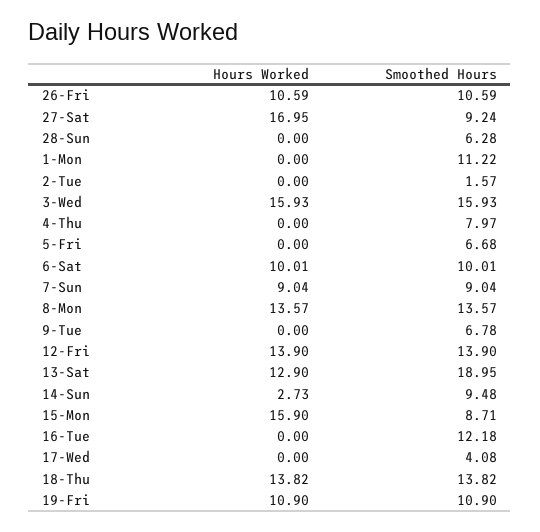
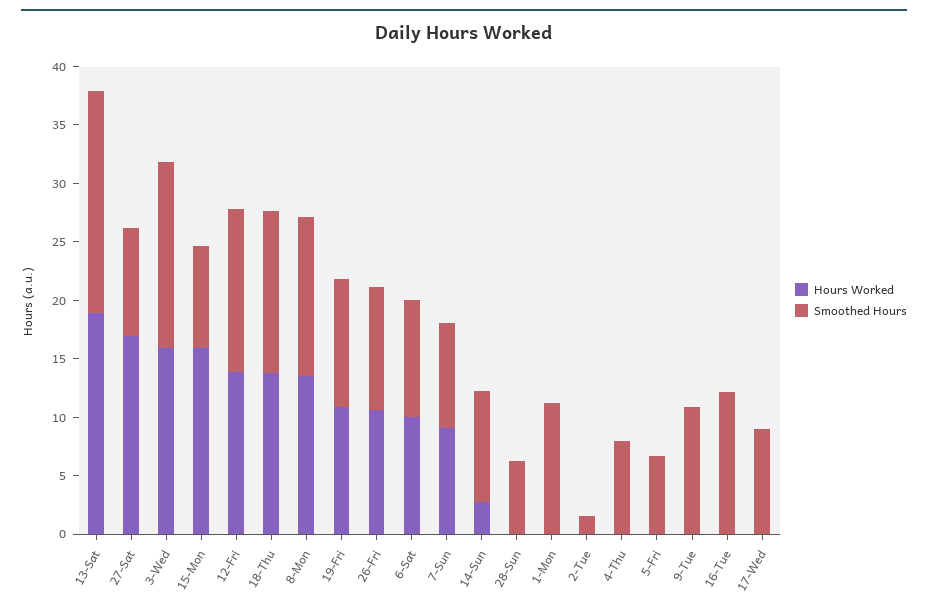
Smoothed Hours, 9-Tue: 6.78 -> 11
Hours Worked, 13-Sat: 12.9 -> 19
Smoothed Hours, 17-Wed: 4.08 -> 9

